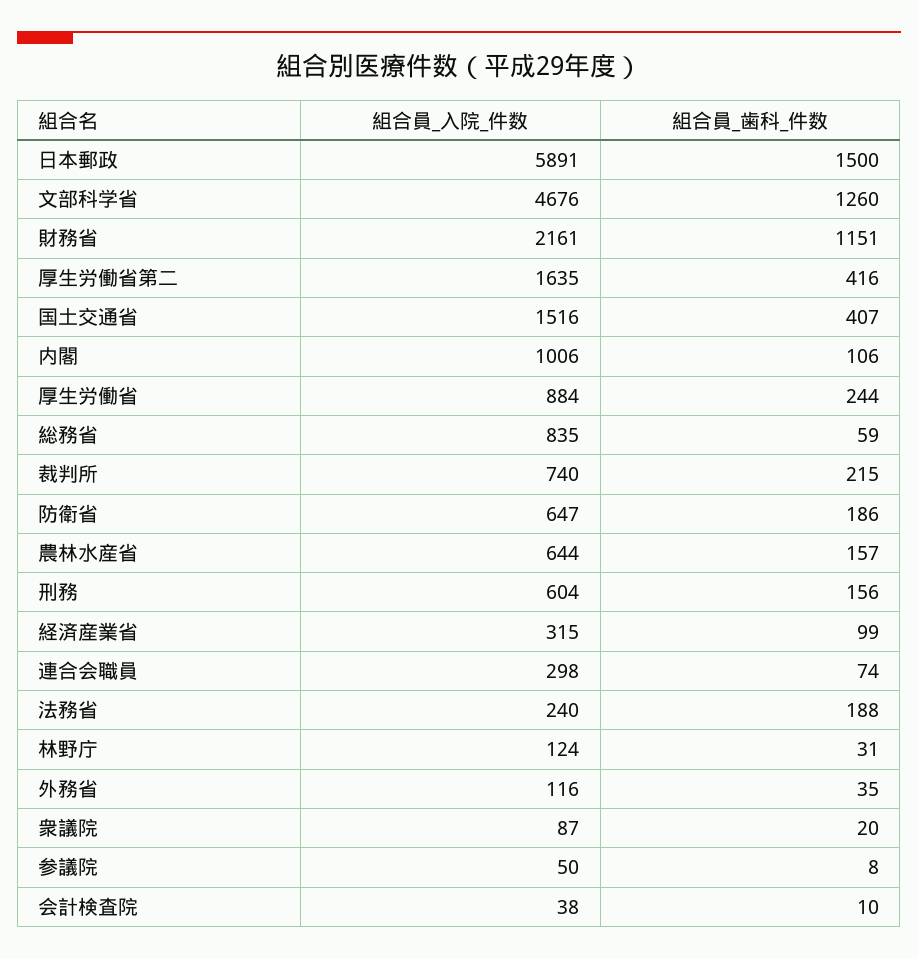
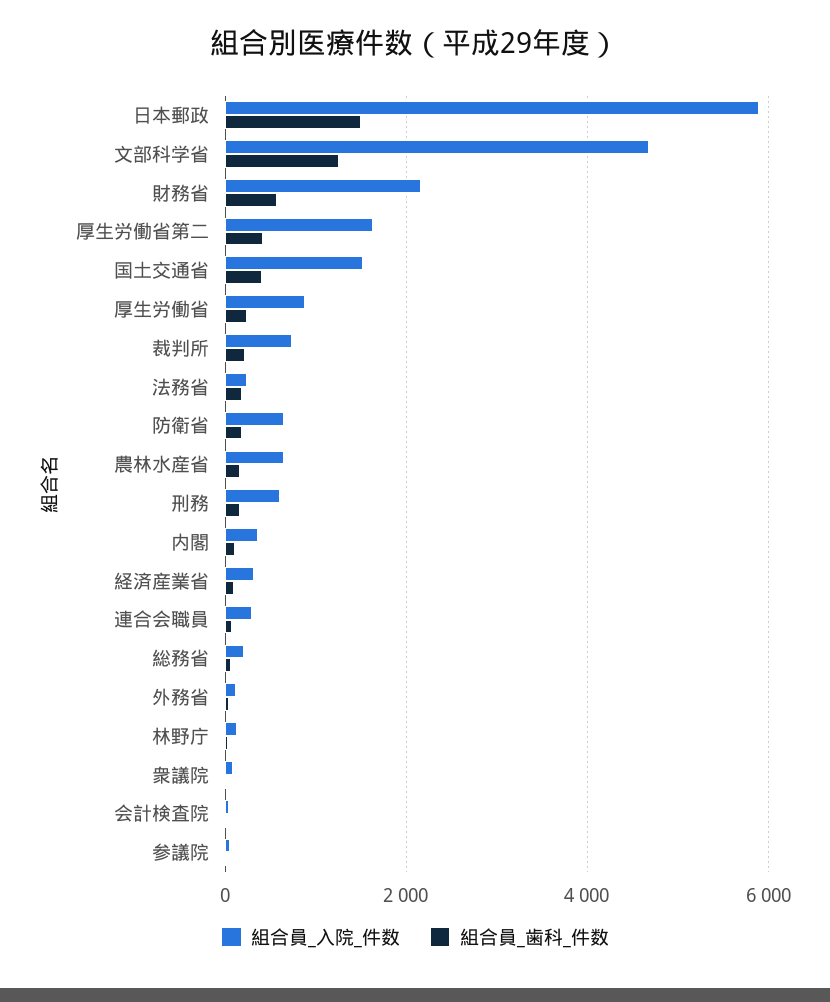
組合員_歯科_件数, 財務省: 1151 -> 600
組合員_入院_件数, 内閣: 1006 -> 400
組合員_入院_件数, 総務省: 835 -> 200

